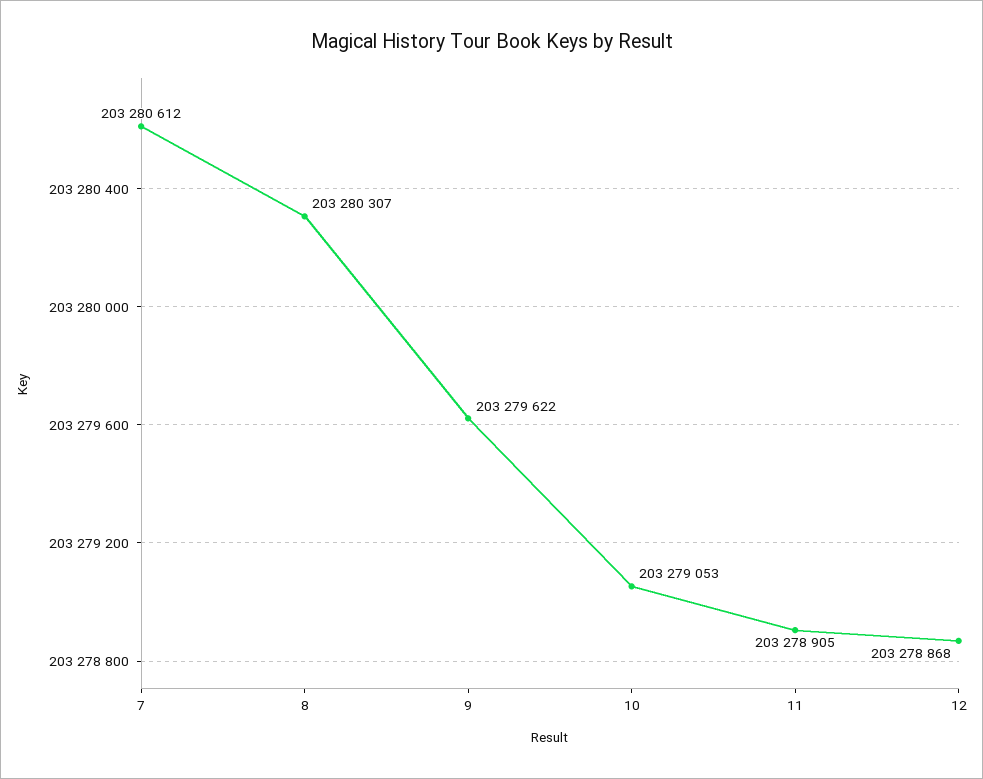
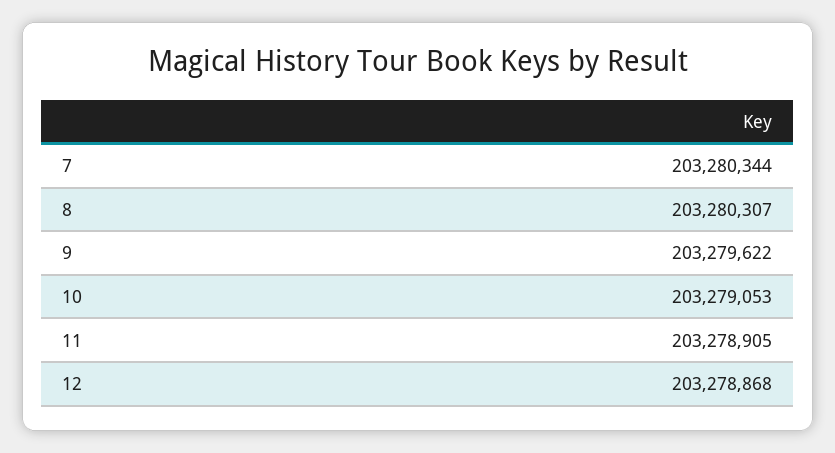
7: 203280612 -> 203280344

